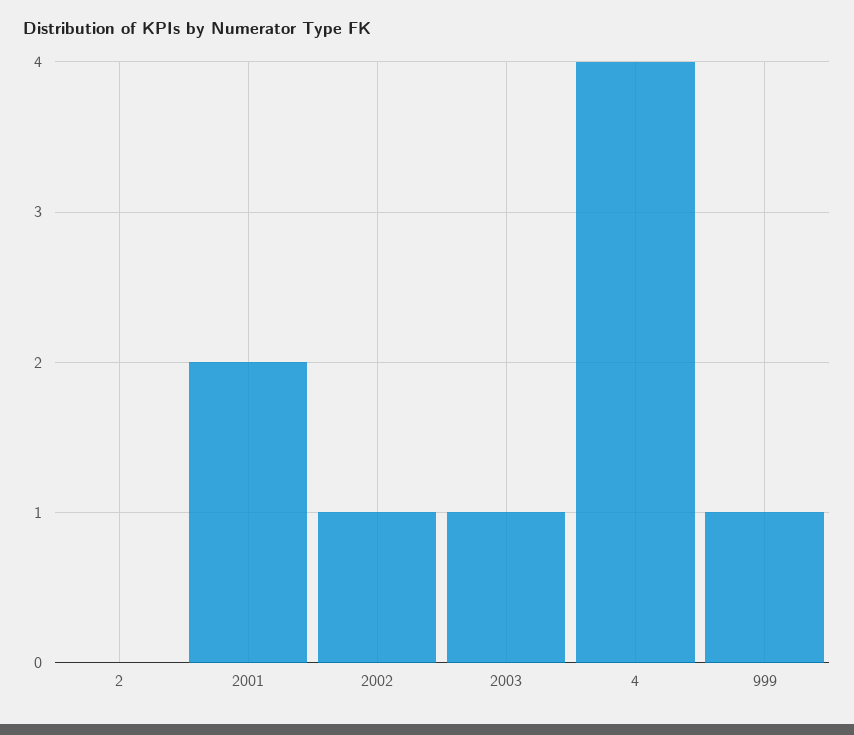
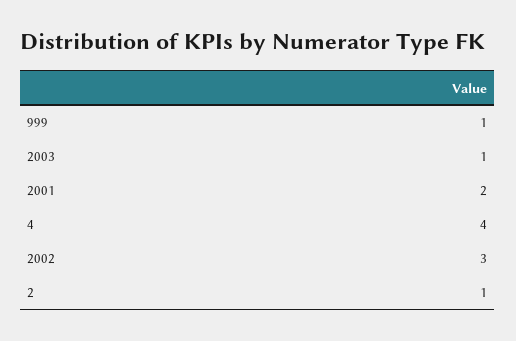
2: 0 -> 1
2002: 1 -> 3

